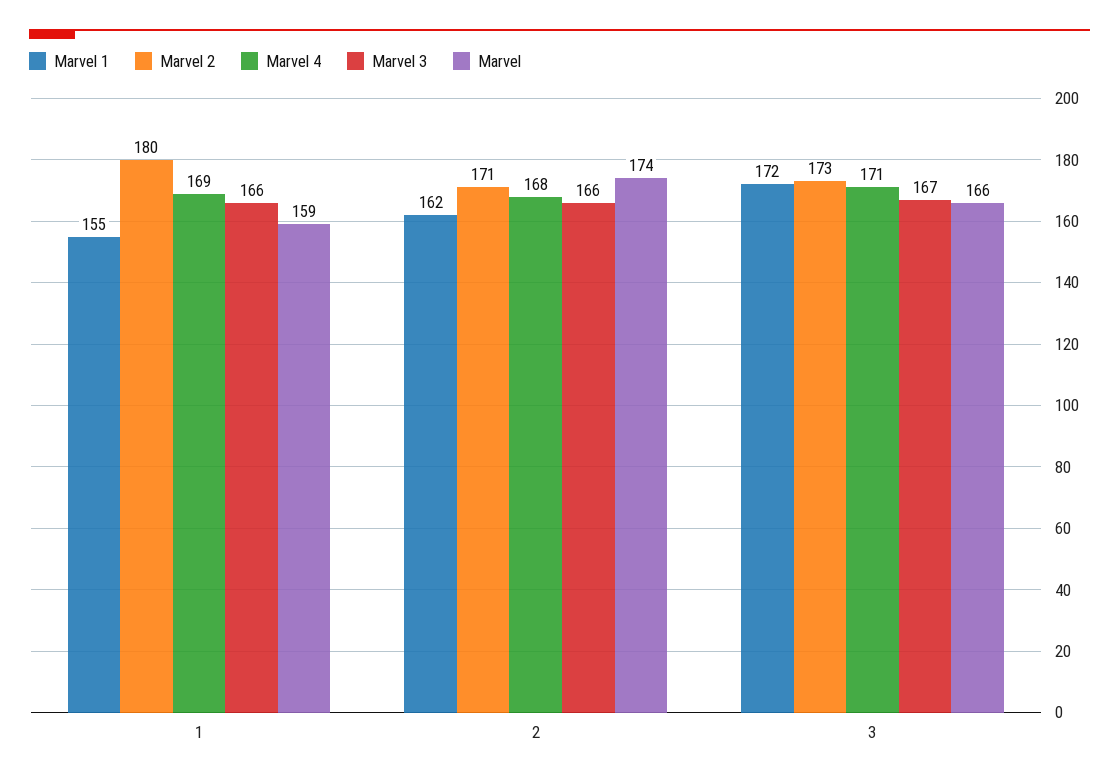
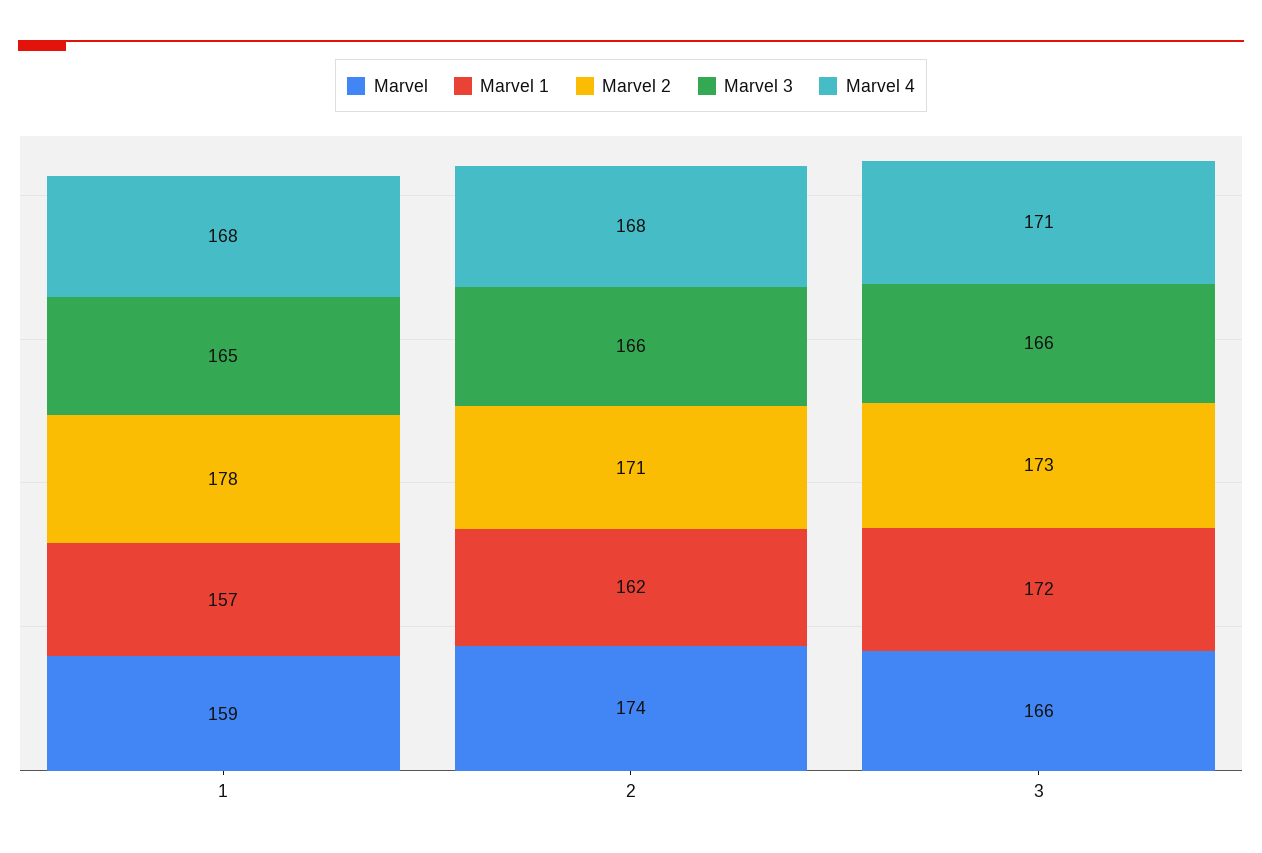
Marvel 1, 1: 155 -> 157
Marvel 2, 1: 180 -> 178
Marvel 4, 1: 169 -> 168
Marvel 3, 1: 166 -> 165
Marvel 3, 3: 167 -> 166

